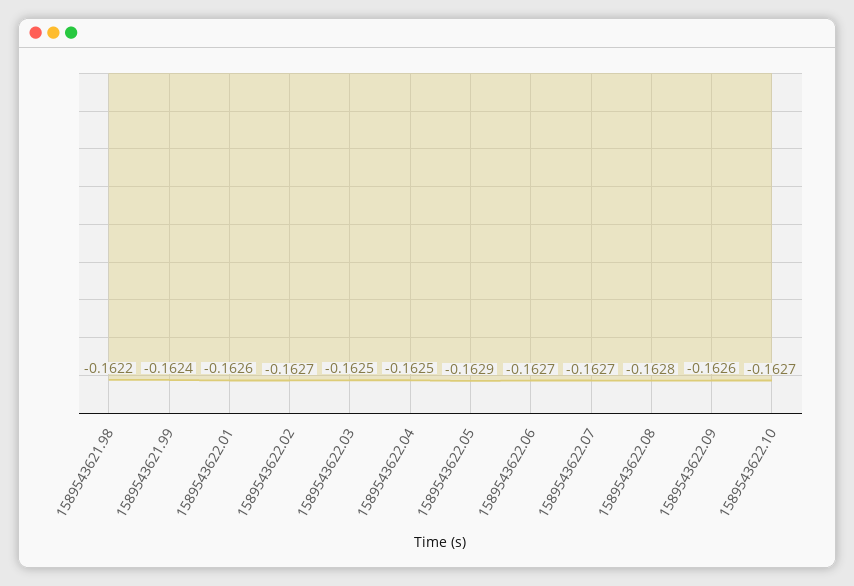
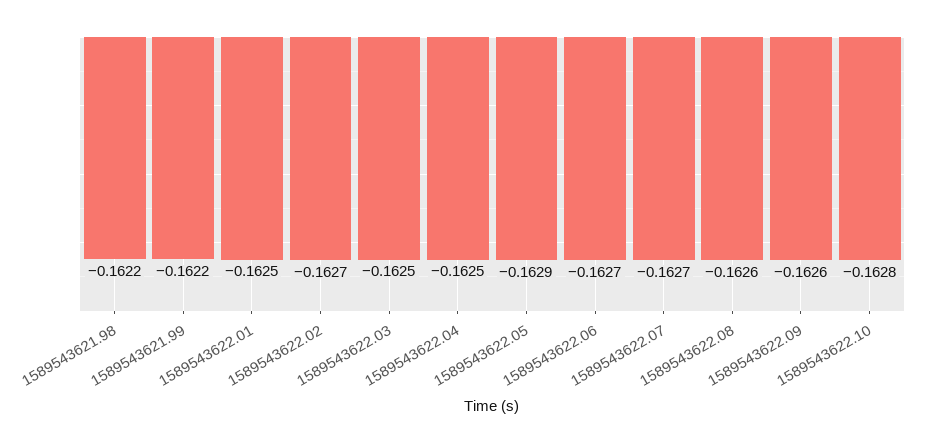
1589543621.99: -0.1624 -> -0.1622
1589543622.01: -0.1626 -> -0.1625
1589543622.08: -0.1628 -> -0.1626
1589543622.10: -0.1627 -> -0.1628

